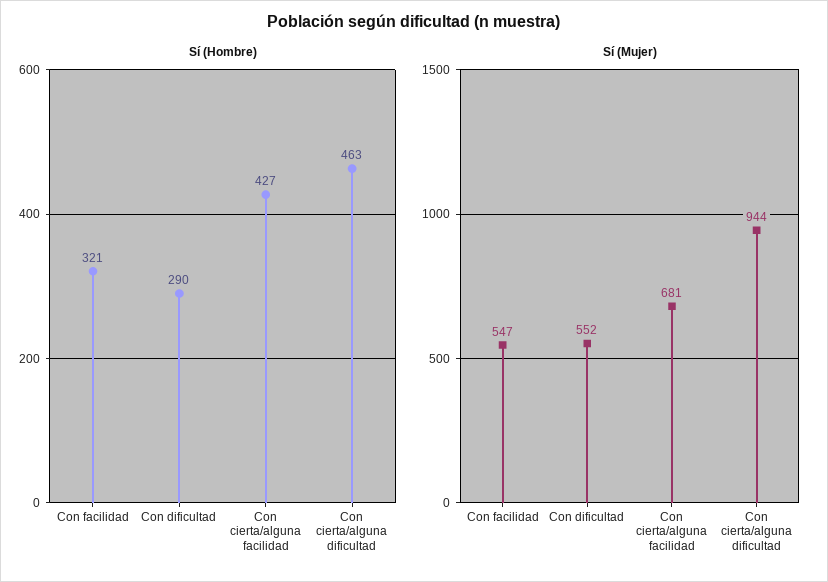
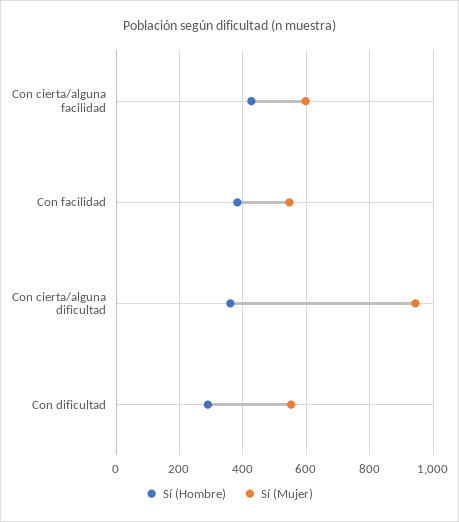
Sí (Hombre), Con facilidad: 321 -> 380
Sí (Hombre), Con cierta/alguna dificultad: 463 -> 360
Sí (Mujer), Con cierta/alguna facilidad: 681 -> 600

